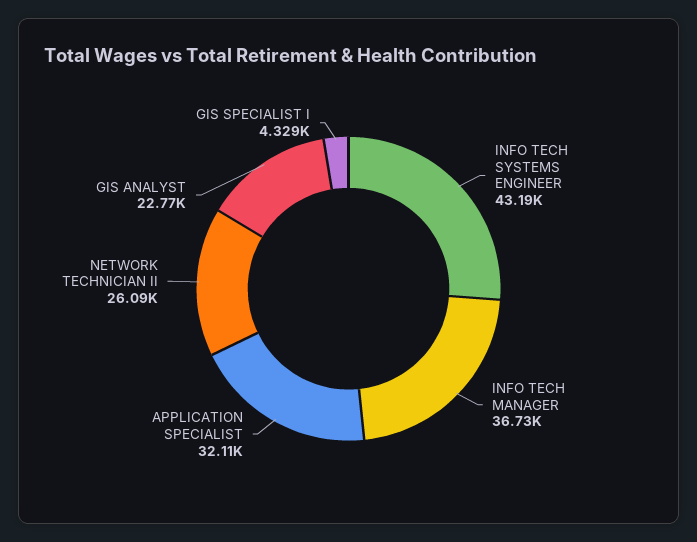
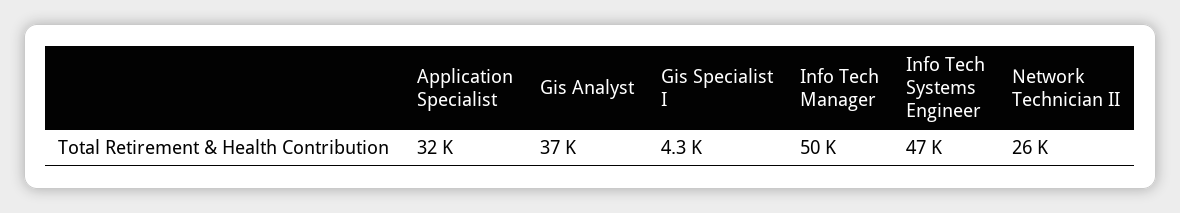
INFO TECH SYSTEMS ENGINEER: 43190 -> 47000
INFO TECH MANAGER: 36730 -> 50000
GIS ANALYST: 22770 -> 37000

